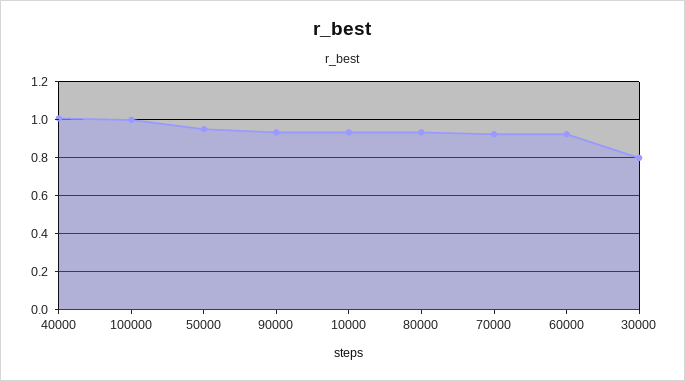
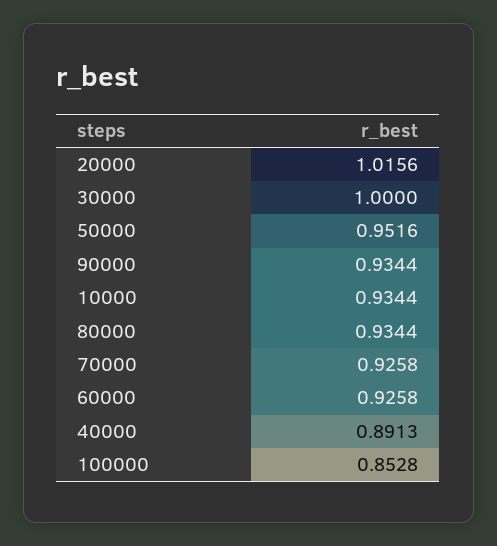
40000: 1 -> 0.8913
100000: 1 -> 0.8528
30000: 0.8 -> 1
20000: none -> 1.0156

